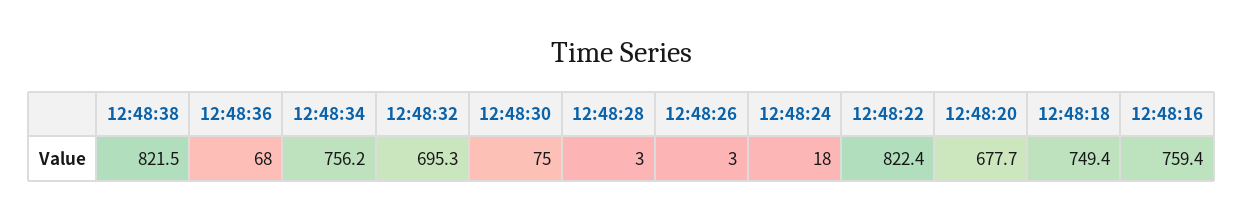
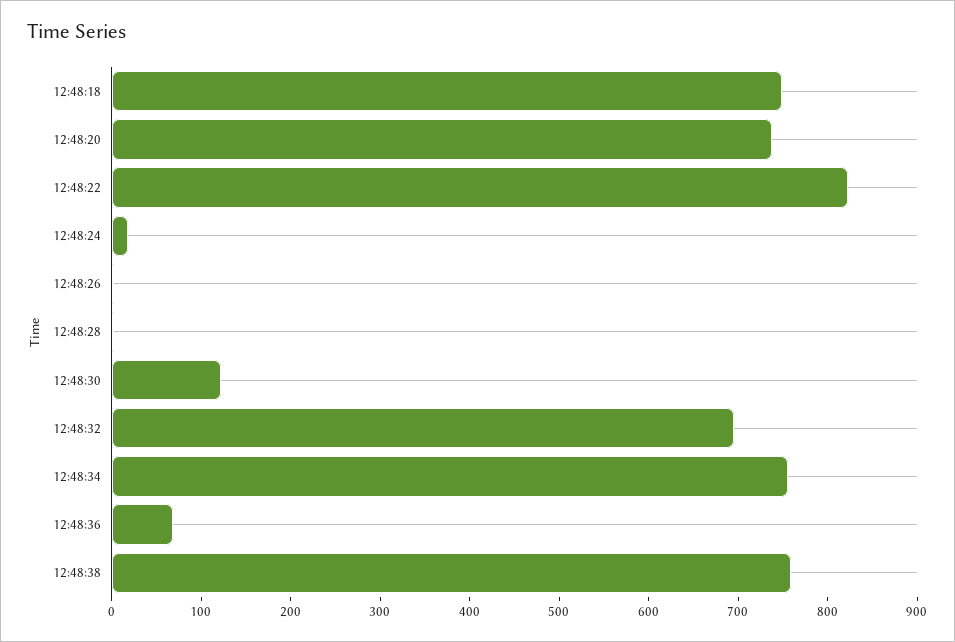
12:48:38: 821.5 -> 760
12:48:30: 75 -> 120
12:48:20: 677.7 -> 740
12:48:16: 759.4 -> none

